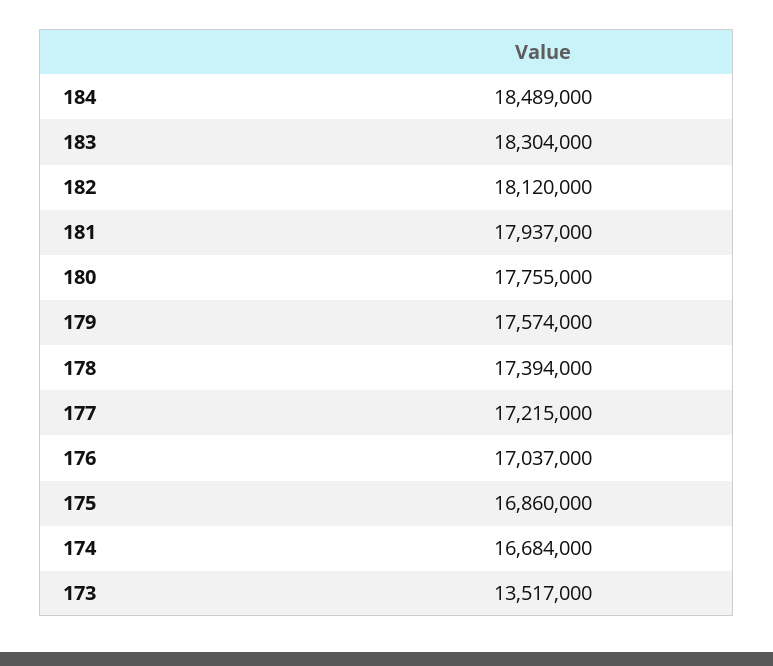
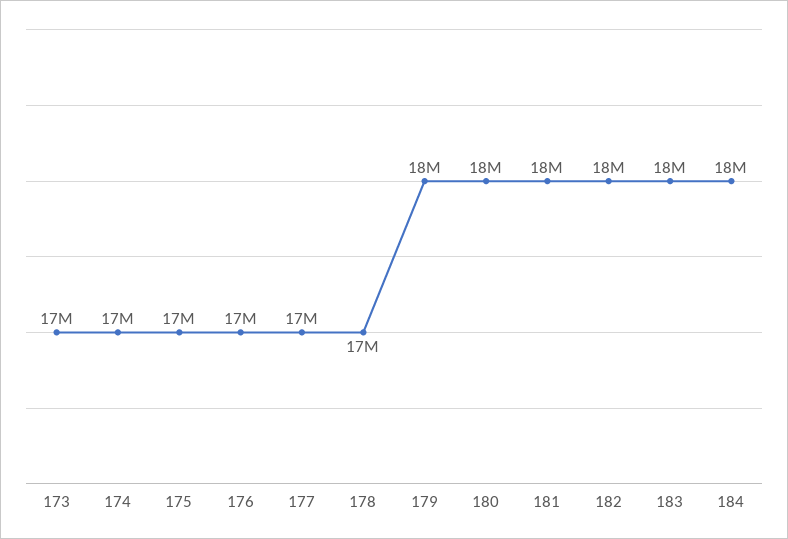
173: 13517000 -> 17000000

